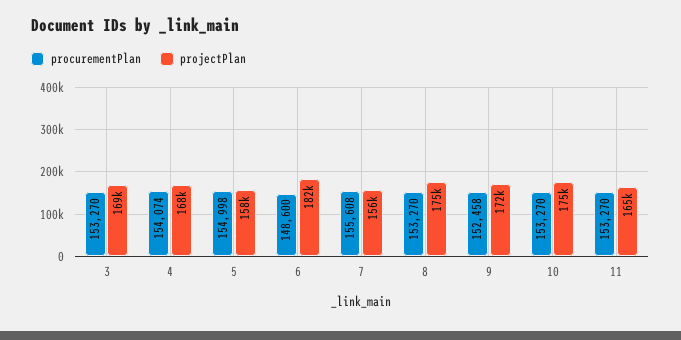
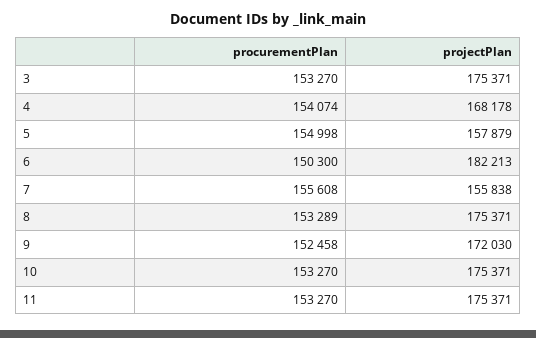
projectPlan, 3: 169000 -> 175371
procurementPlan, 6: 148600 -> 150300
procurementPlan, 8: 153270 -> 153289
projectPlan, 11: 165000 -> 175371

